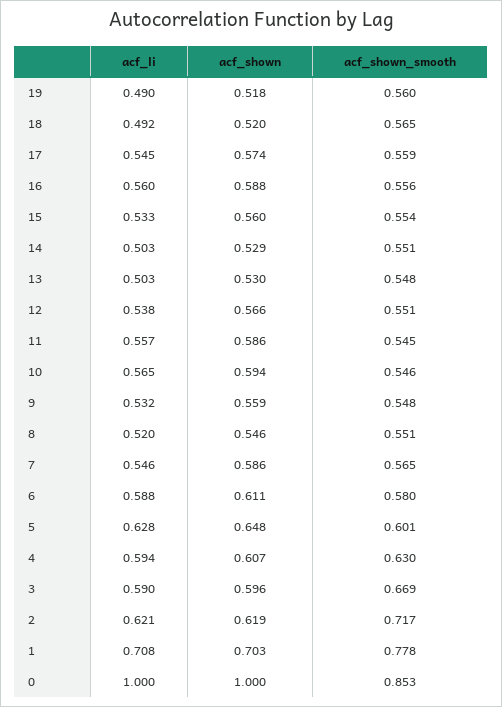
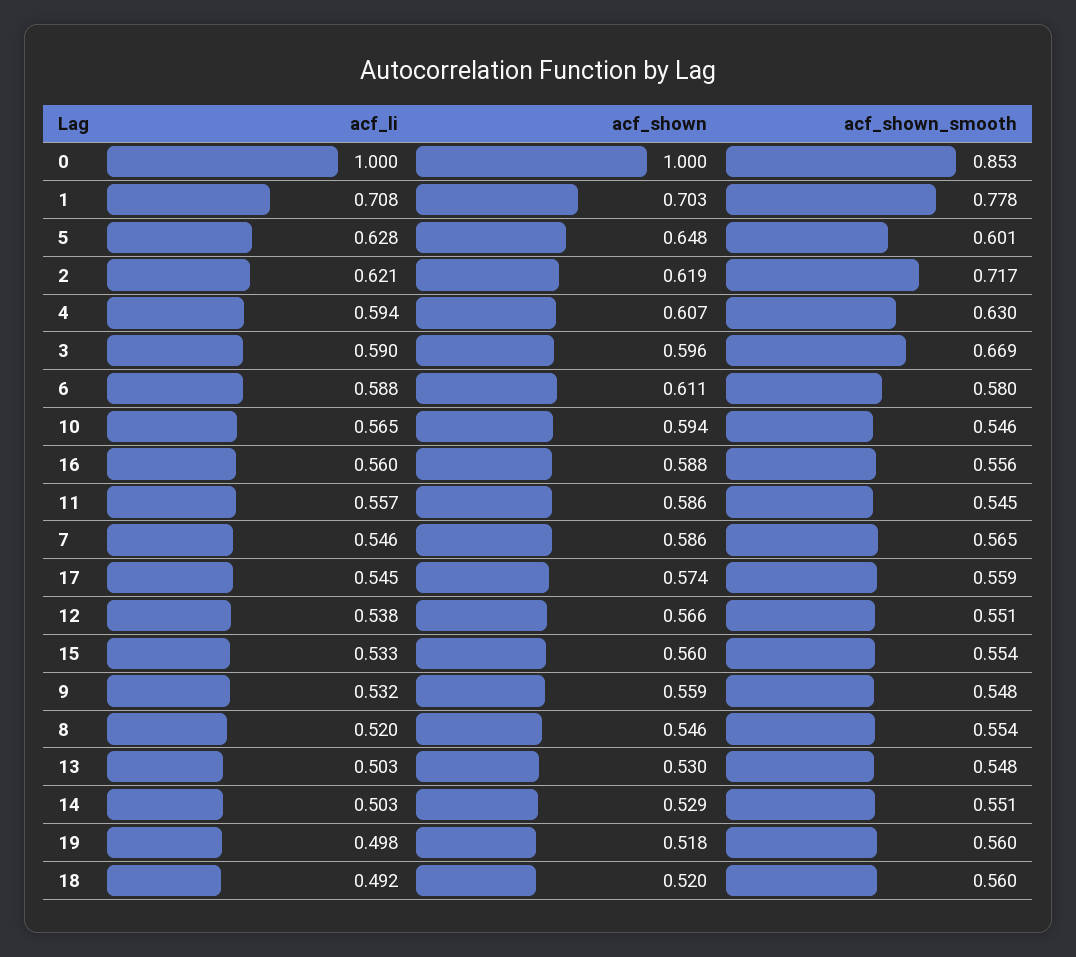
acf_li, 19: 0.49 -> 0.498
acf_shown_smooth, 18: 0.565 -> 0.56
acf_shown_smooth, 8: 0.551 -> 0.554

